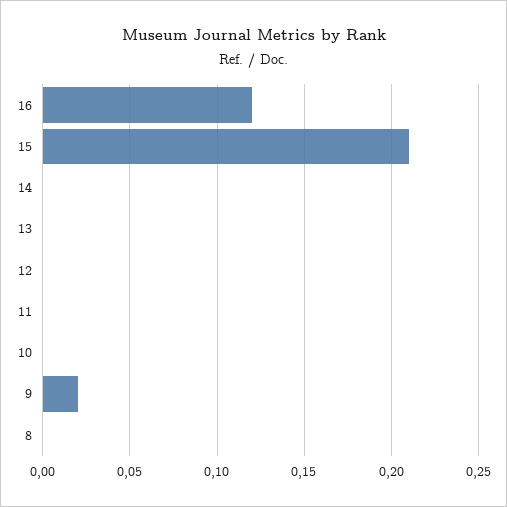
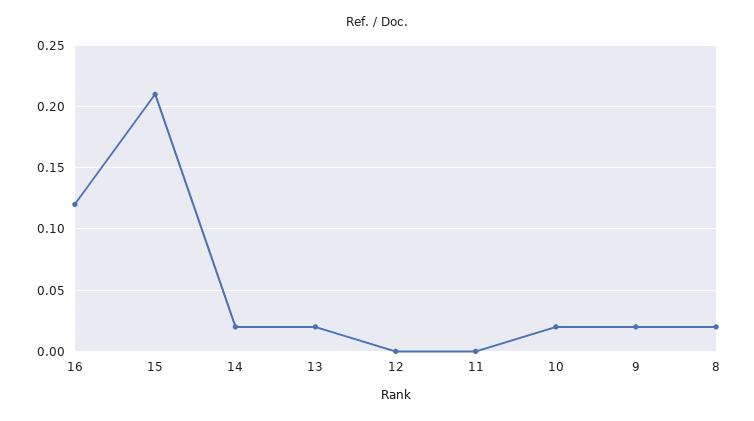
14: 0 -> 0.02
13: 0 -> 0.02
10: 0 -> 0.02
8: 0 -> 0.02

